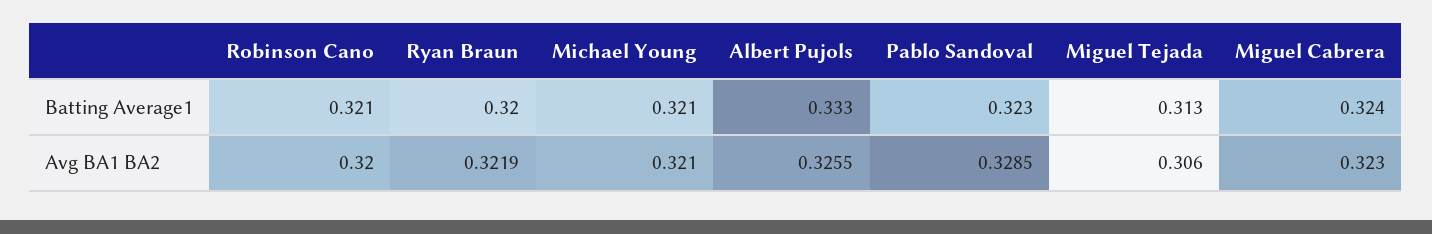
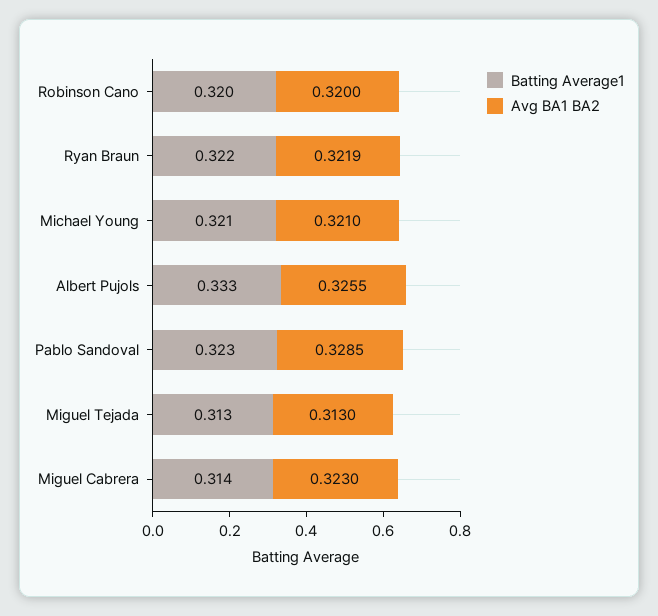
Batting Average1, Robinson Cano: 0.321 -> 0.32
Batting Average1, Ryan Braun: 0.32 -> 0.322
Batting Average1, Miguel Cabrera: 0.324 -> 0.314
Avg BA1 BA2, Miguel Tejada: 0.306 -> 0.313

